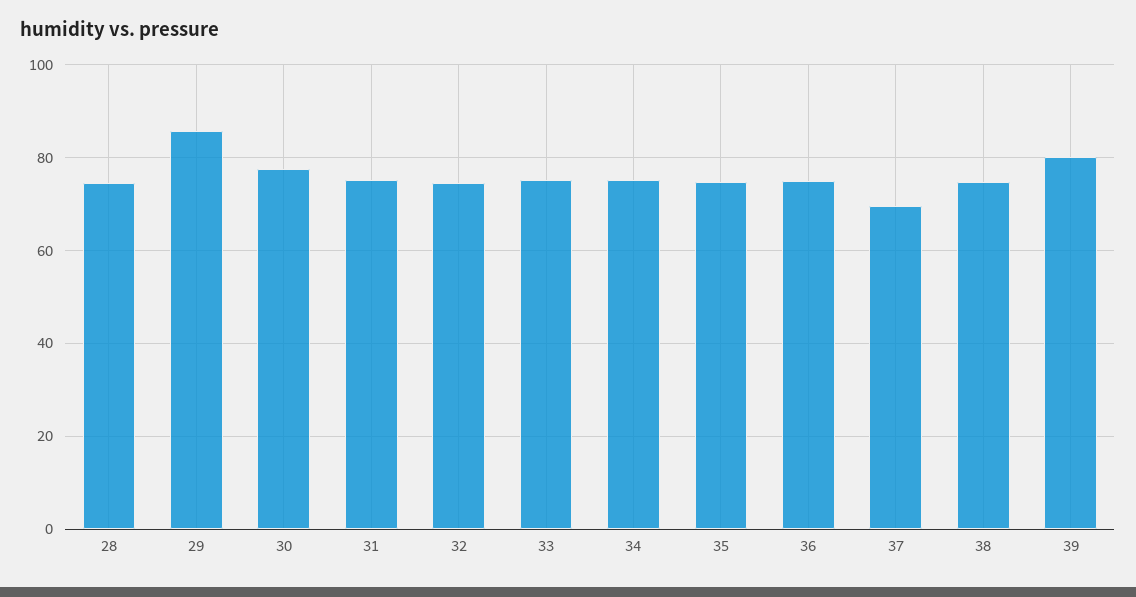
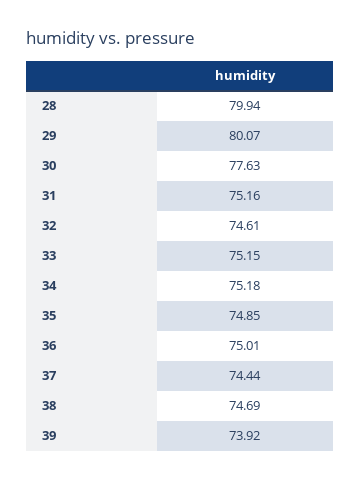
28: 74 -> 79.94
29: 86 -> 80.07
37: 70 -> 74.44
39: 80 -> 73.92

